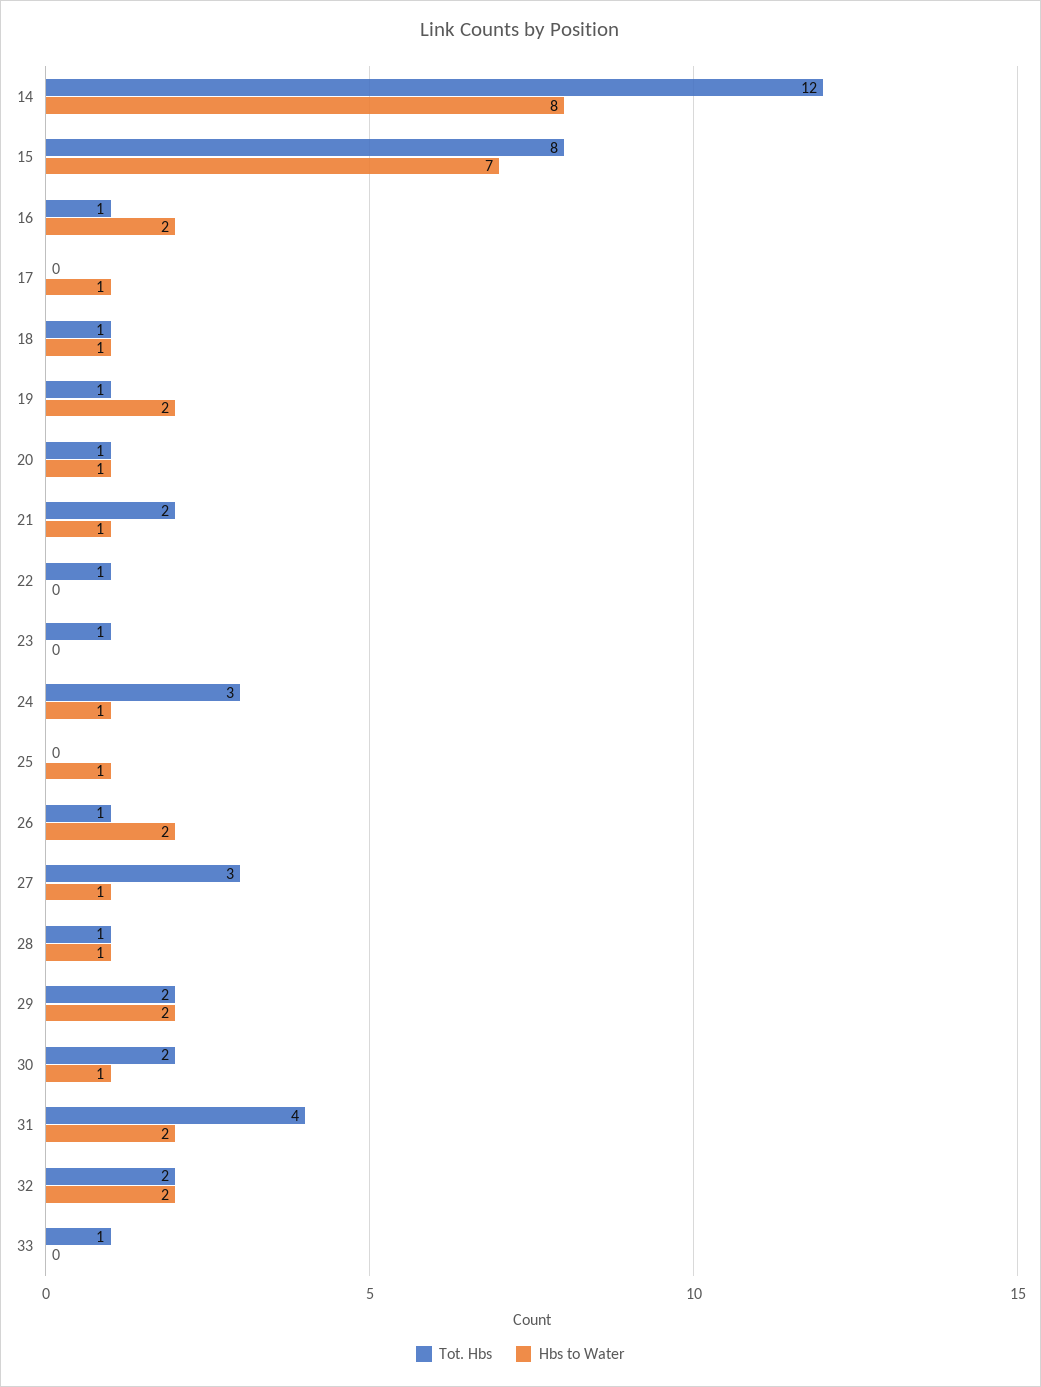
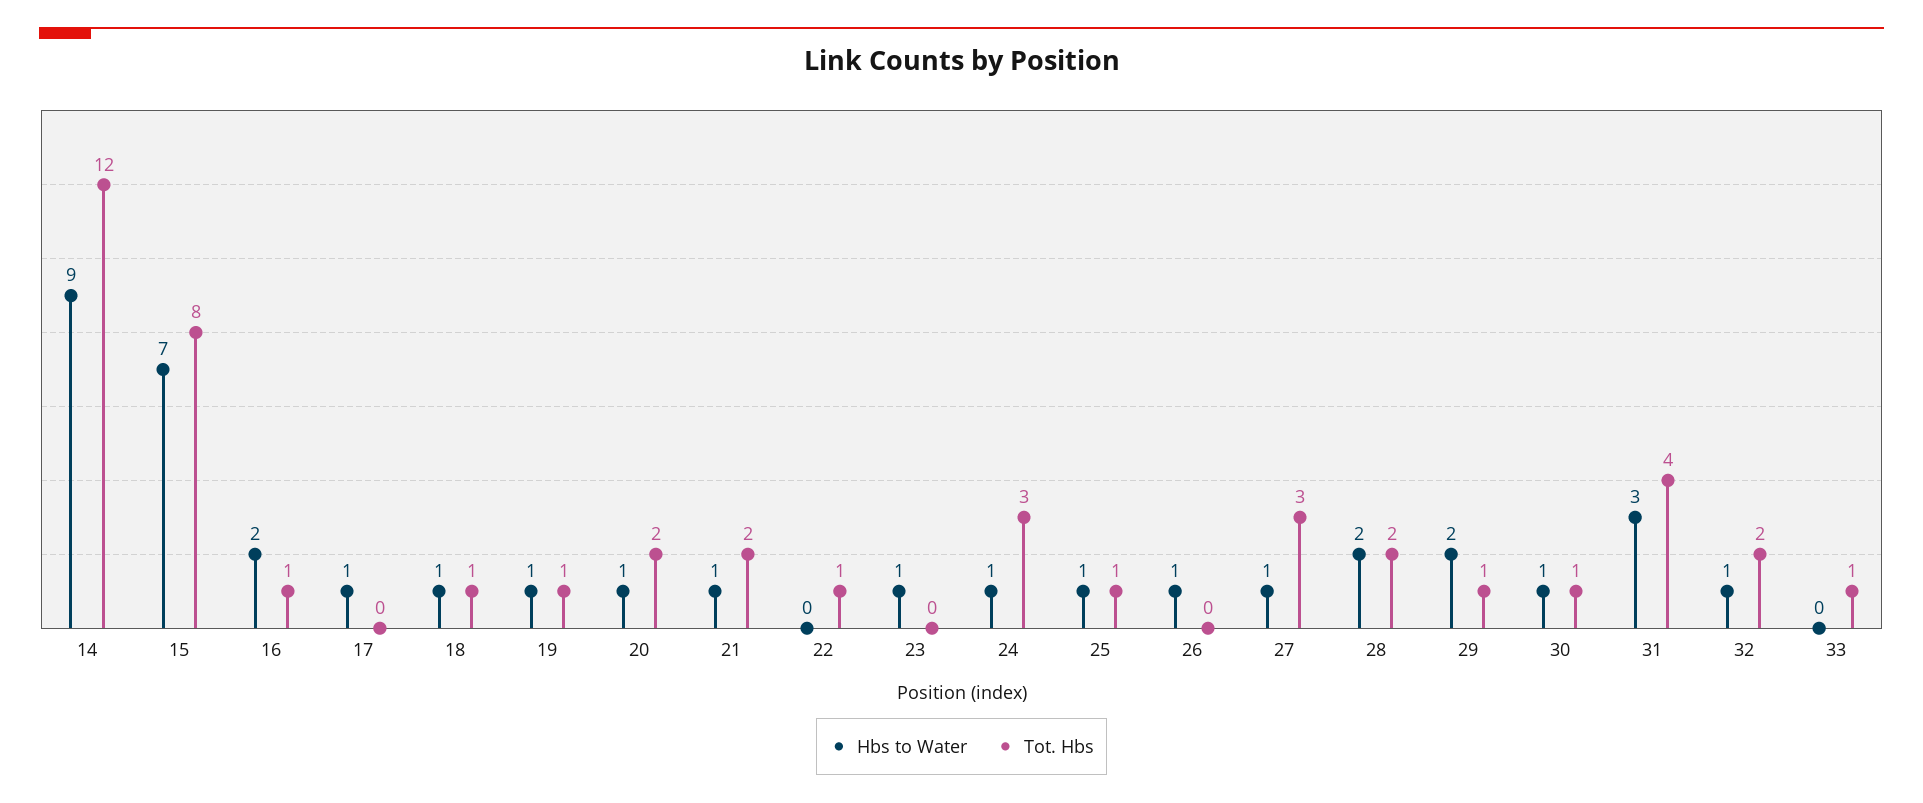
Hbs to Water, 14: 8 -> 9
Hbs to Water, 19: 2 -> 1
Tot. Hbs, 20: 1 -> 2
Tot. Hbs, 23: 1 -> 0
Hbs to Water, 23: 0 -> 1
Tot. Hbs, 25: 0 -> 1
Tot. Hbs, 26: 1 -> 0
Hbs to Water, 26: 2 -> 1
Tot. Hbs, 28: 1 -> 2
Hbs to Water, 28: 1 -> 2
Tot. Hbs, 29: 2 -> 1
Tot. Hbs, 30: 2 -> 1
Hbs to Water, 31: 2 -> 3
Hbs to Water, 32: 2 -> 1

